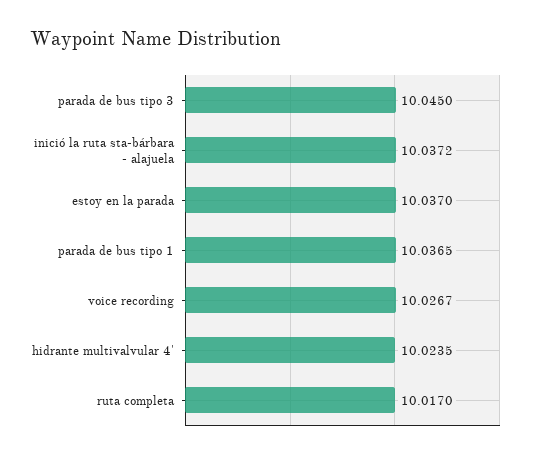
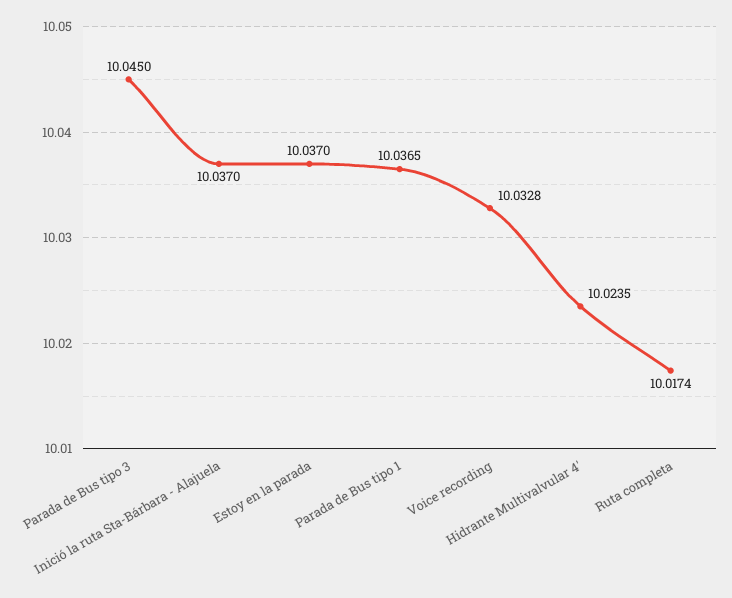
inició la ruta sta-bárbara - alajuela: 10.0372 -> 10.037
voice recording: 10.0267 -> 10.0328
ruta completa: 10.017 -> 10.0174

